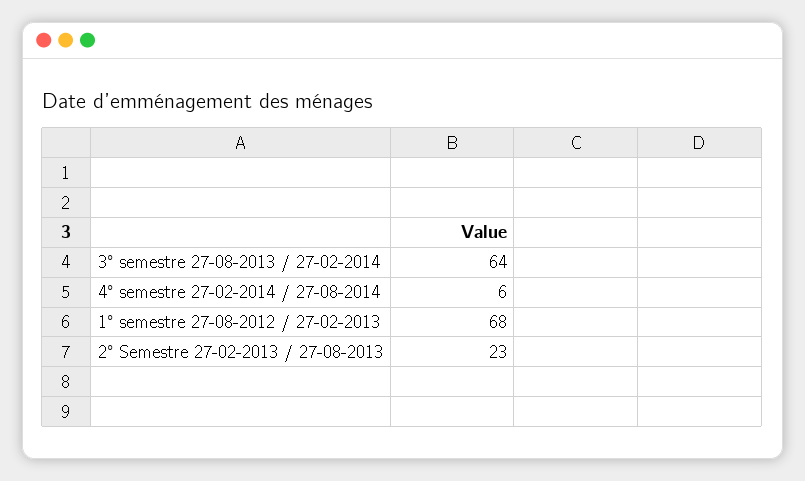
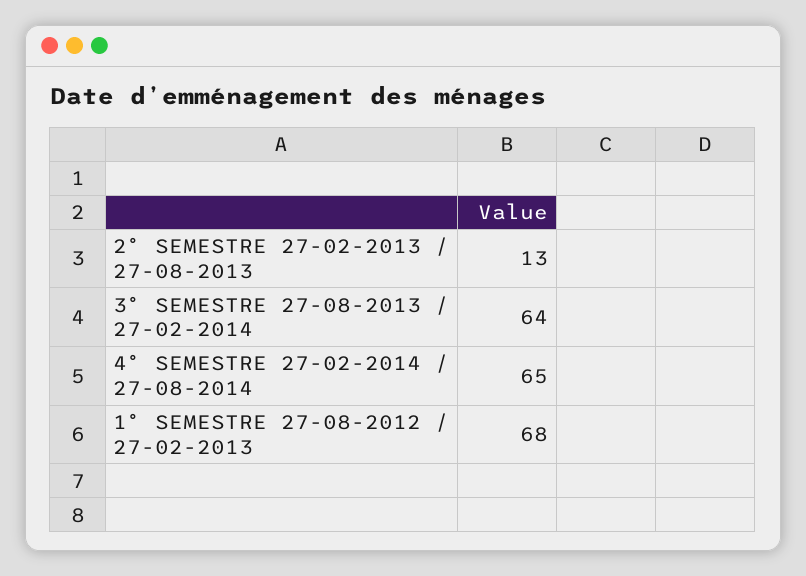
4° semestre 27-02-2014 / 27-08-2014: 6 -> 65
2° Semestre 27-02-2013 / 27-08-2013: 23 -> 13

